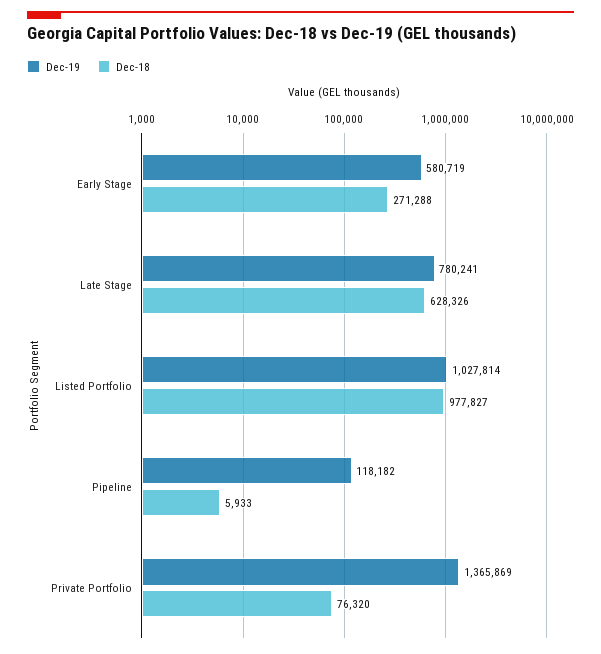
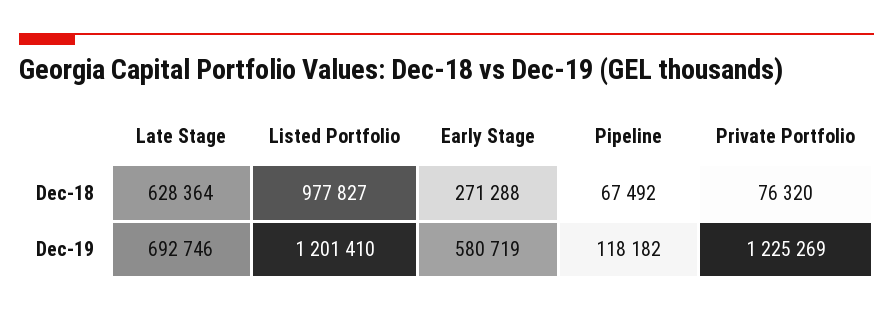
Dec-19, Late Stage: 780241 -> 692746
Dec-18, Late Stage: 628326 -> 628364
Dec-19, Listed Portfolio: 1027814 -> 1201410
Dec-18, Pipeline: 5933 -> 67492
Dec-19, Private Portfolio: 1365869 -> 1225269

